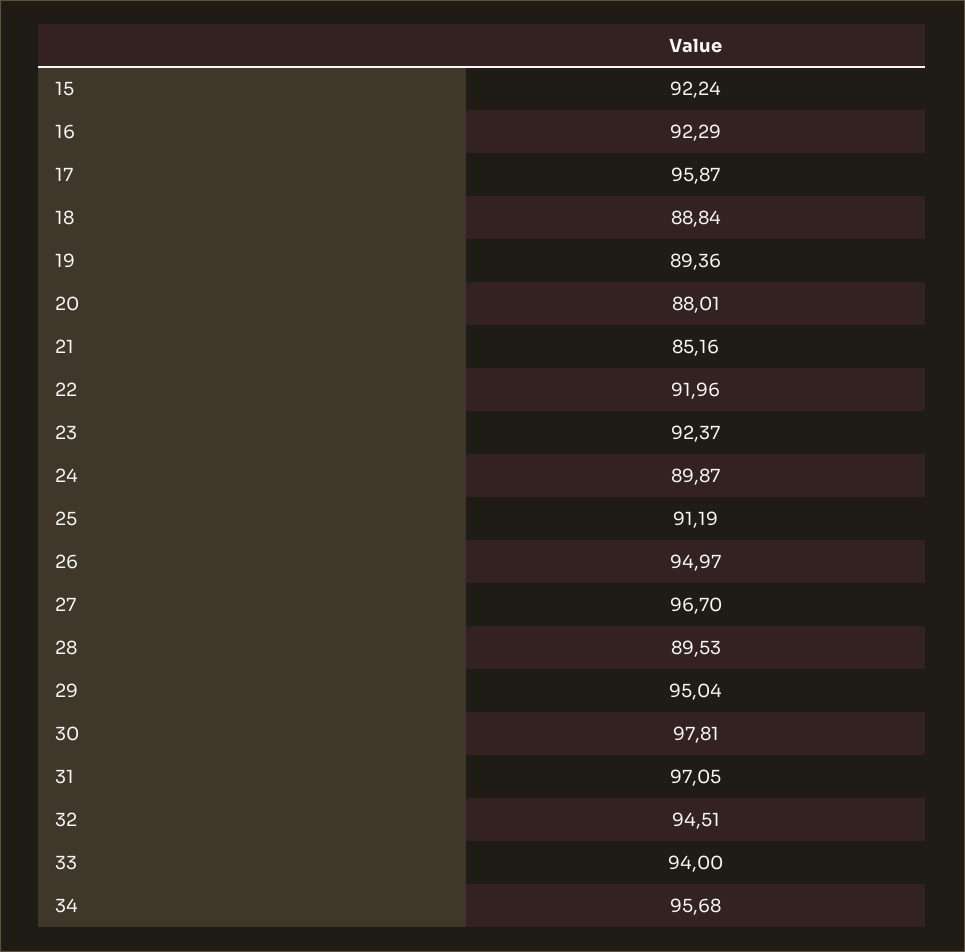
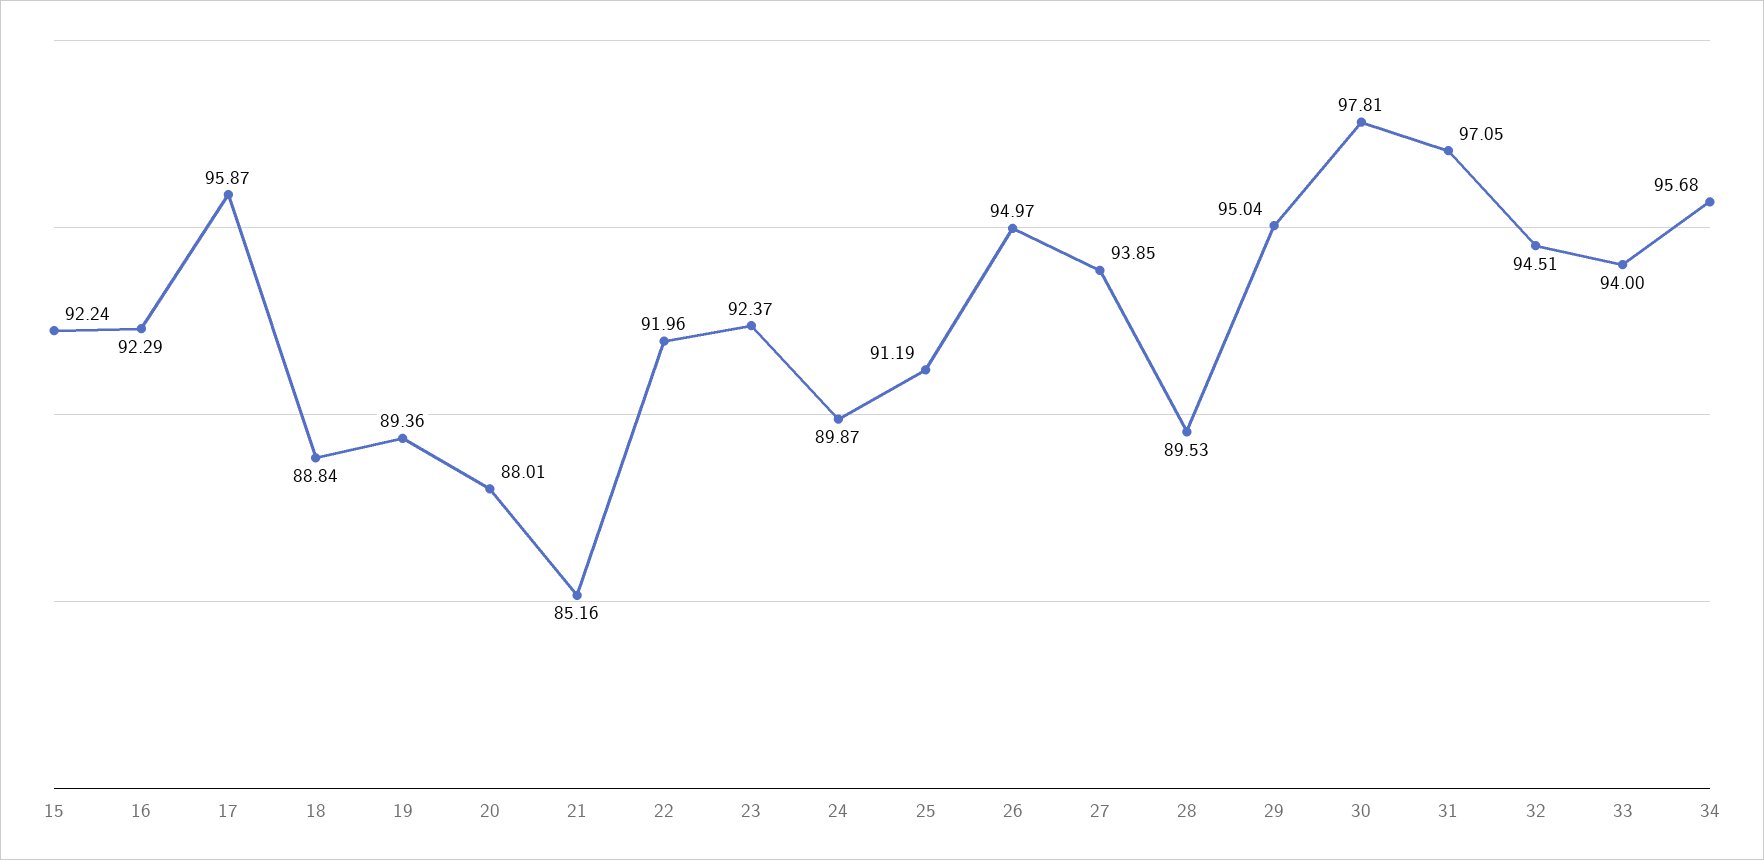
27: 96.7 -> 93.85

